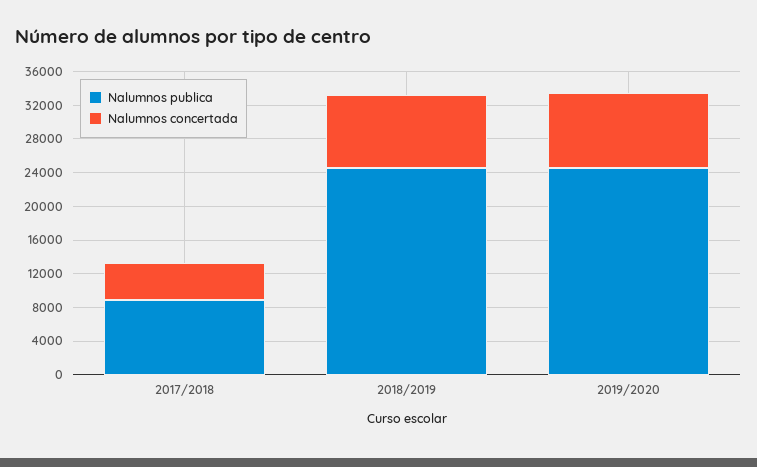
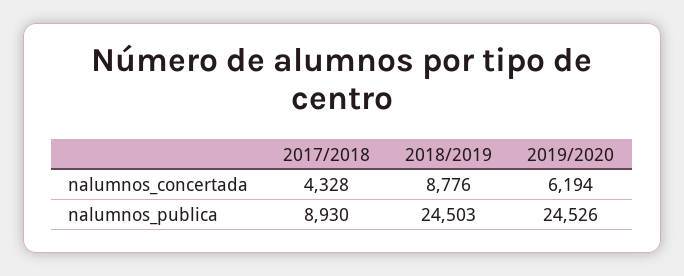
Nalumnos concertada, 2019/2020: 9000 -> 6194

